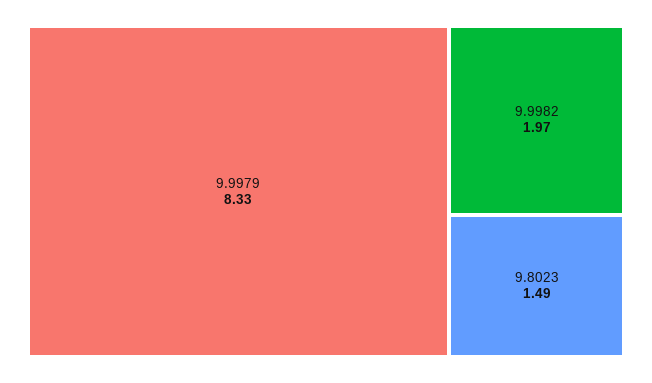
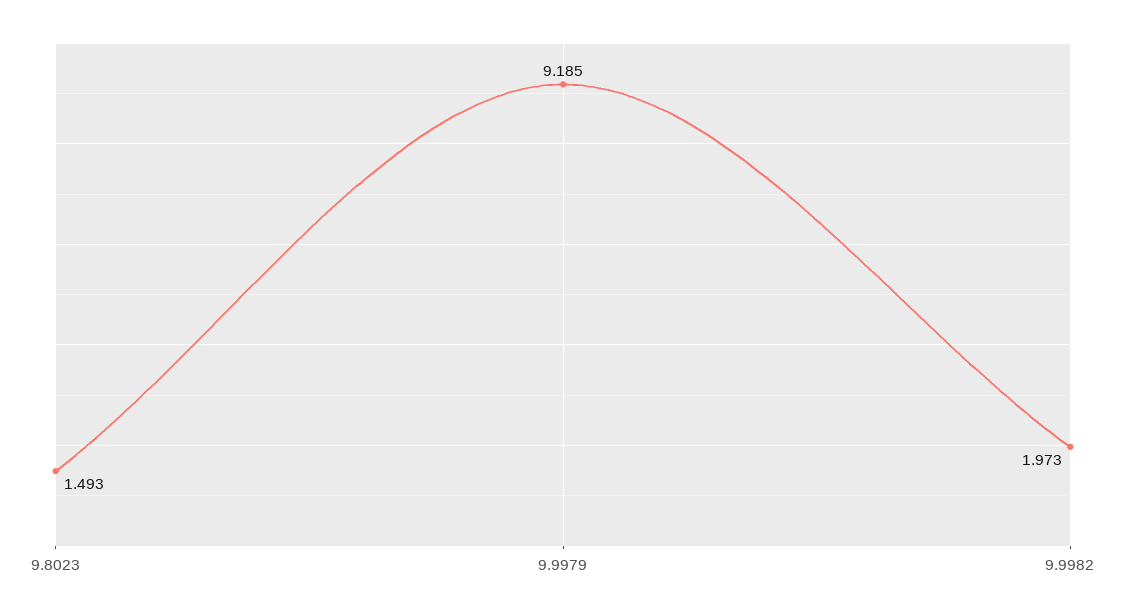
9.9979: 8.33 -> 9.185

